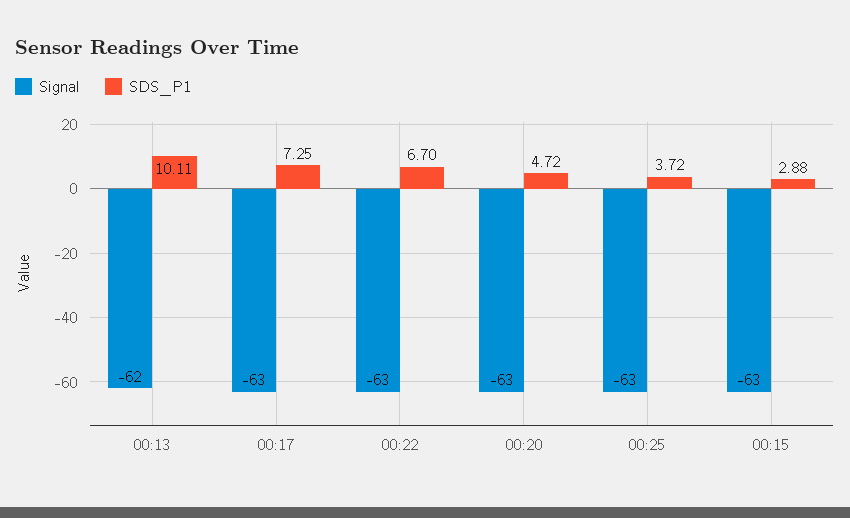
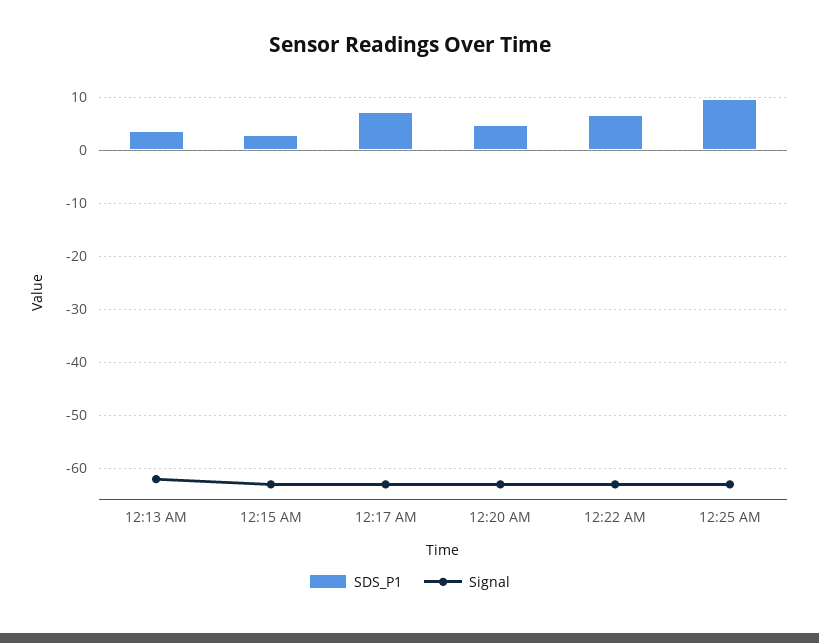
SDS_P1, 00:13: 10.11 -> 4
SDS_P1, 00:25: 3.72 -> 10

